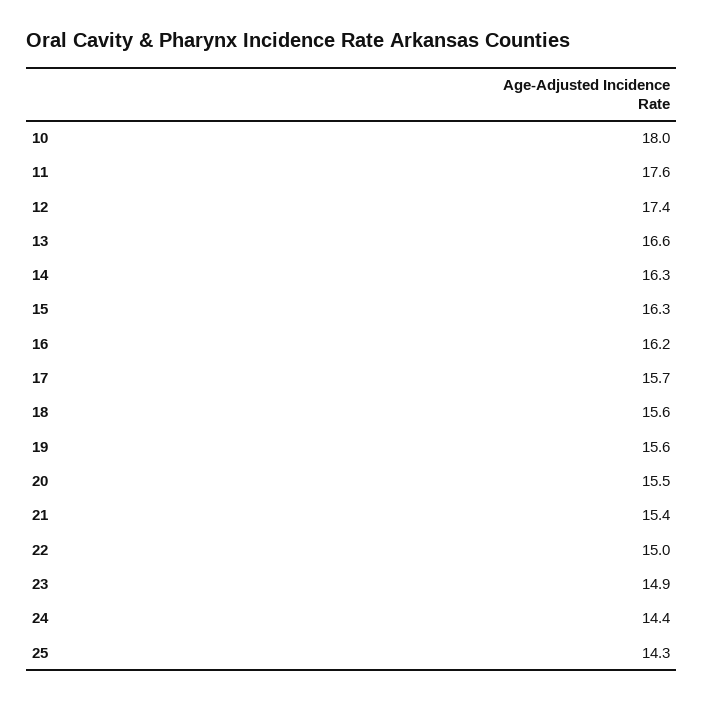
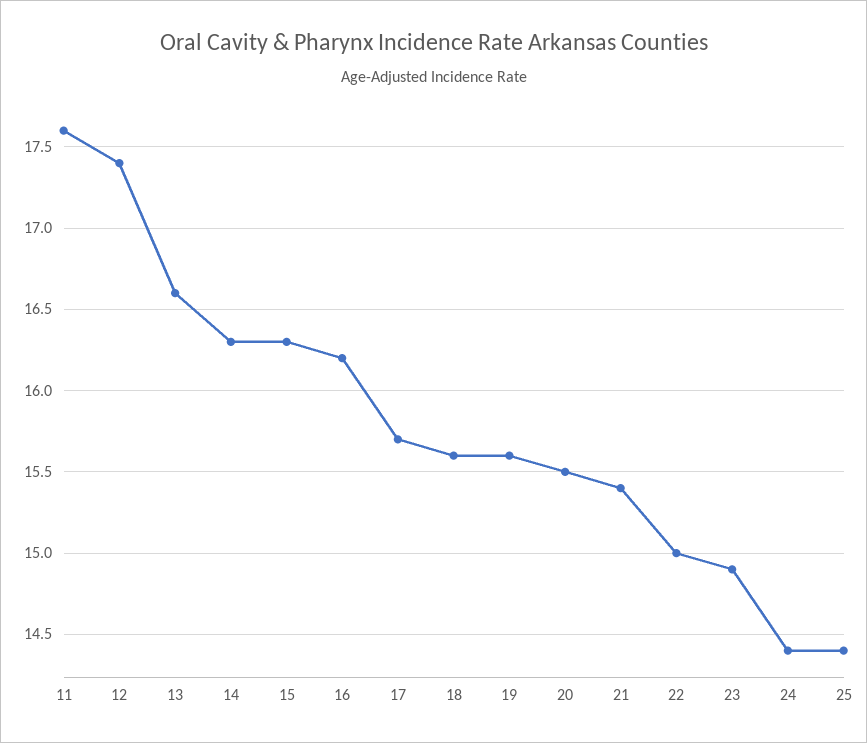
10: 18 -> none
25: 14.3 -> 14.4

